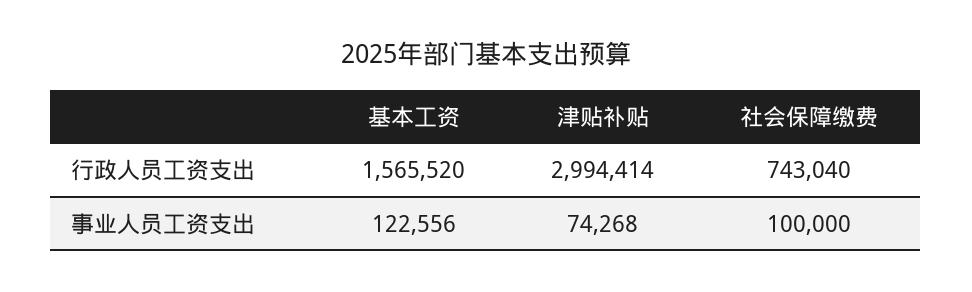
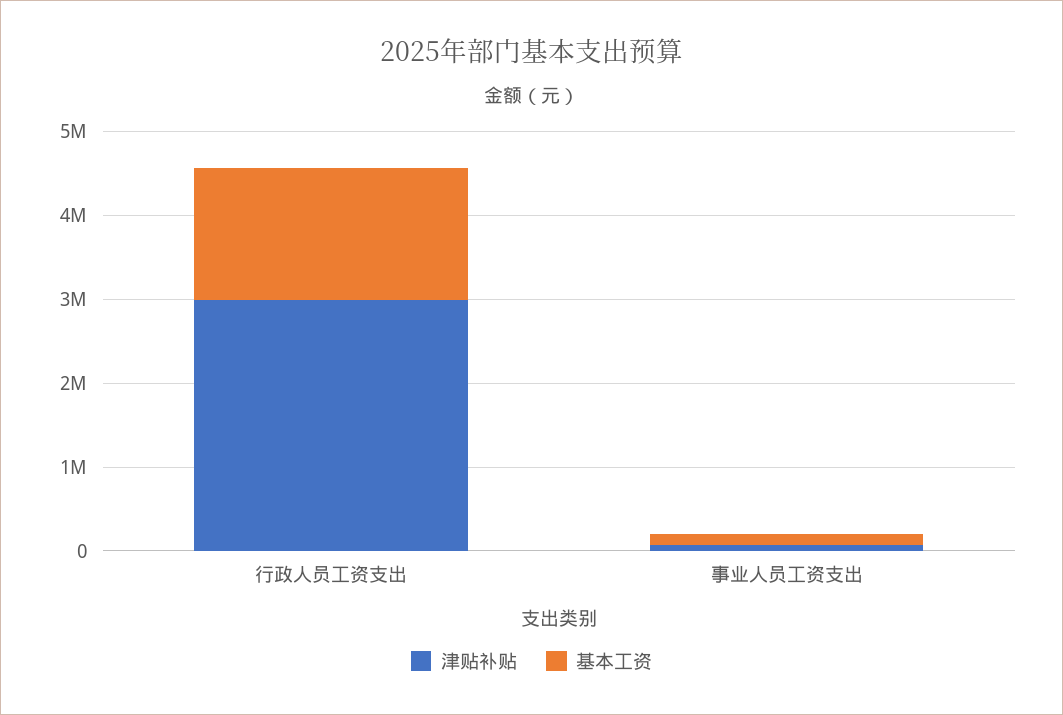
社会保障缴费, 行政人员工资支出: 743040 -> none
社会保障缴费, 事业人员工资支出: 100000 -> none

